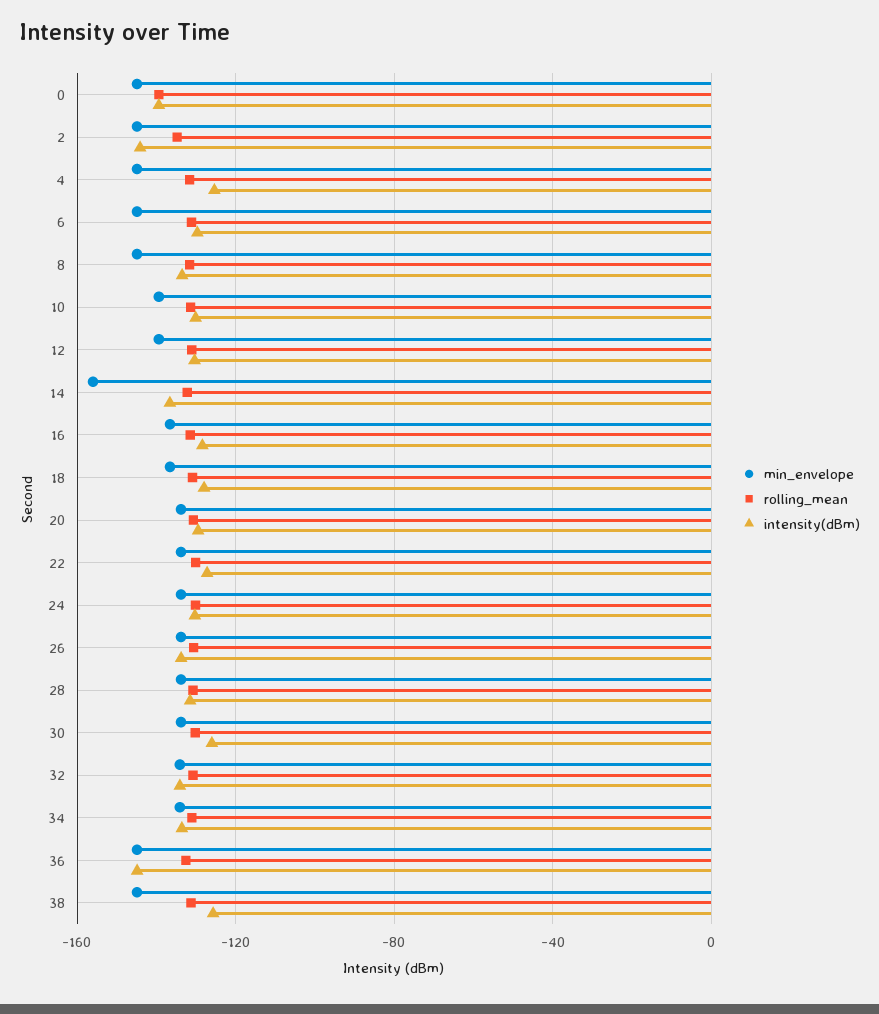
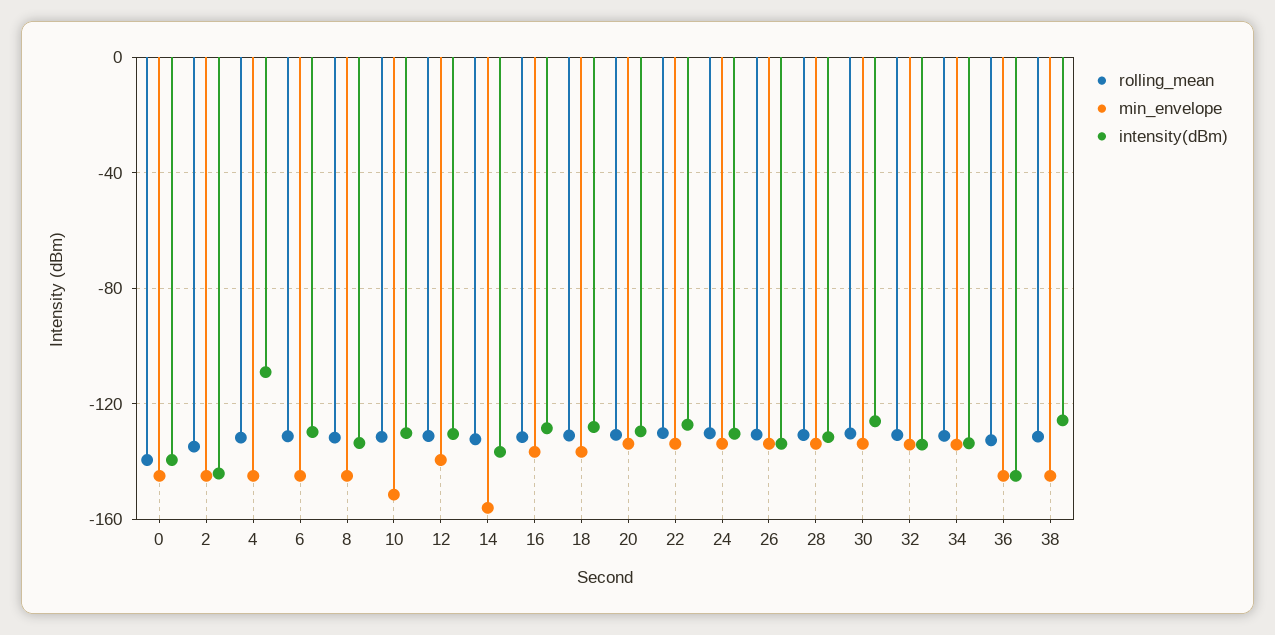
intensity(dBm), 4: -125 -> -110
min_envelope, 10: -140 -> -150

